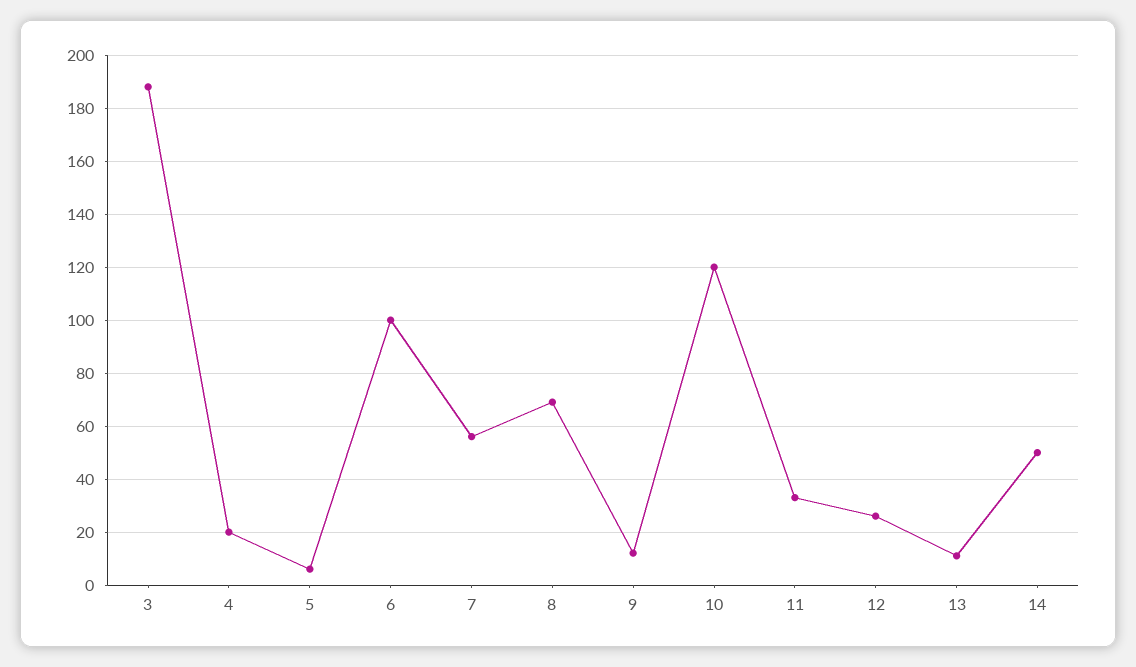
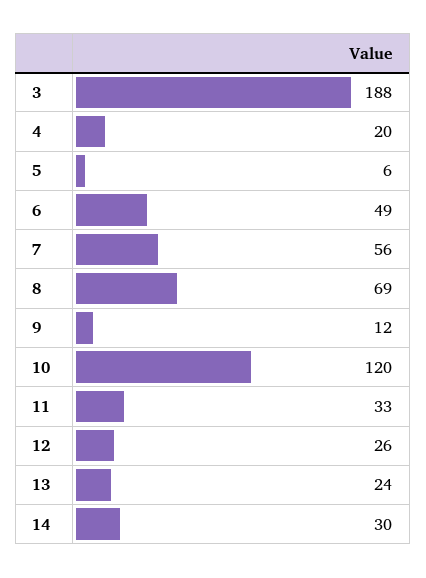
6: 100 -> 49
13: 10 -> 24
14: 50 -> 30

